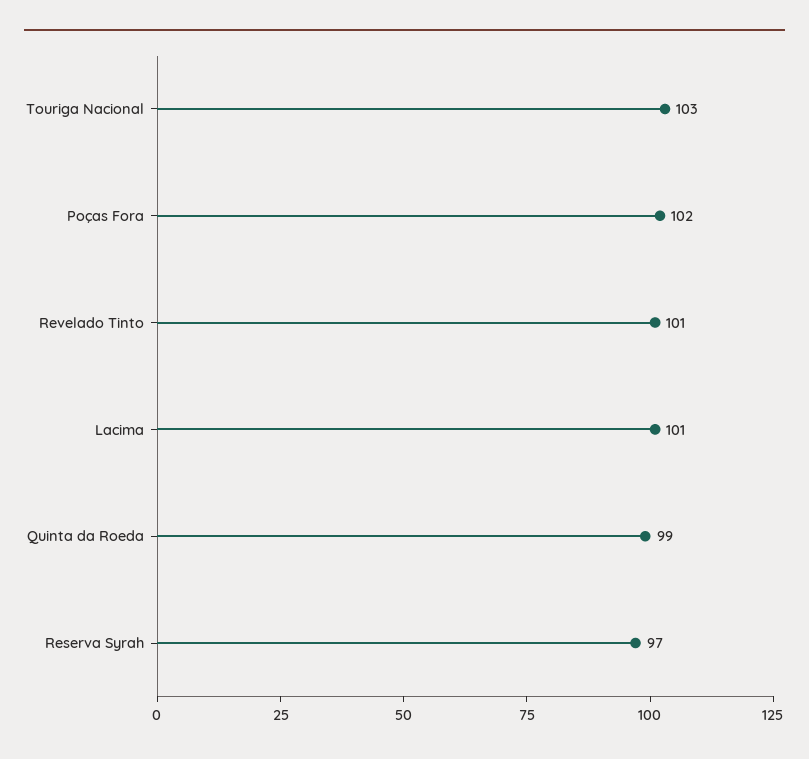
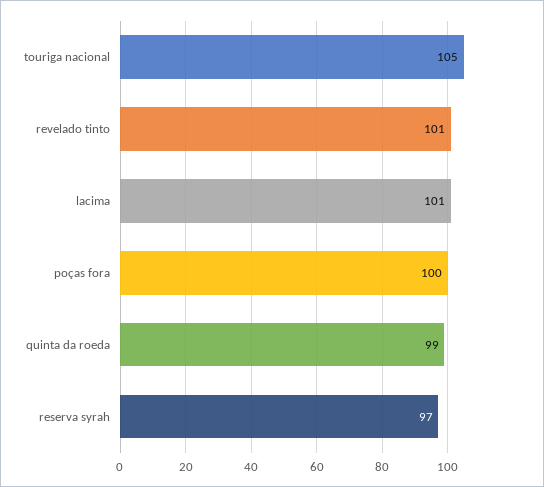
Touriga Nacional: 103 -> 105
Poças Fora: 102 -> 100

